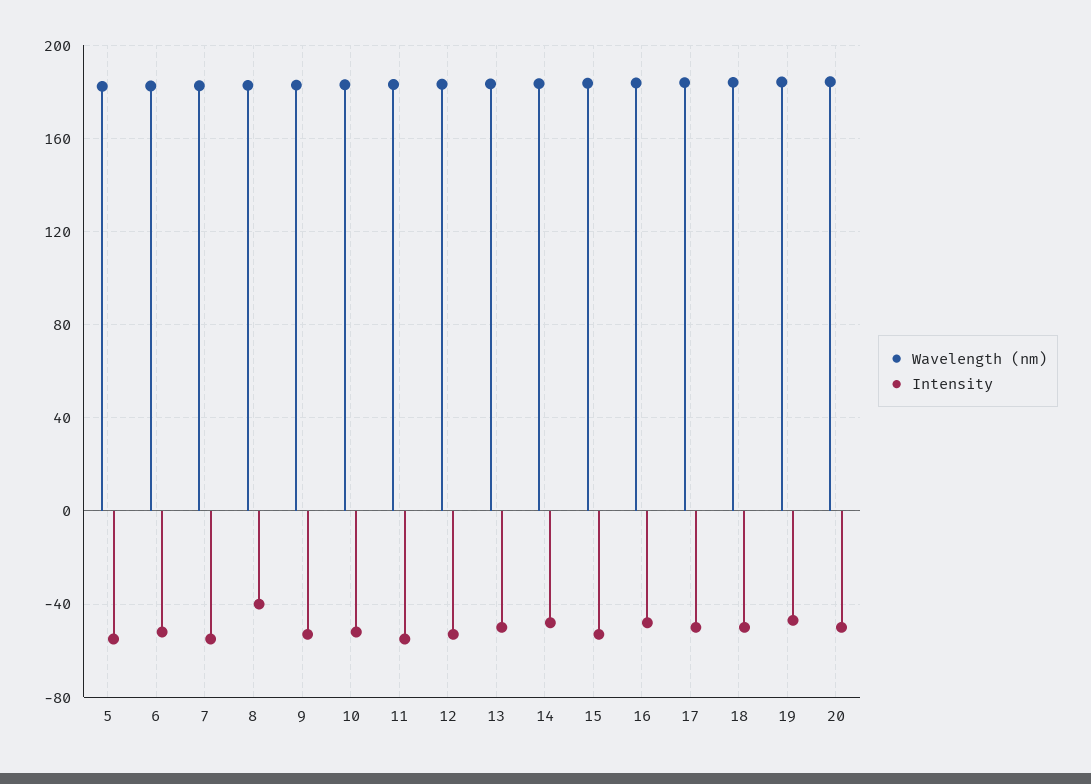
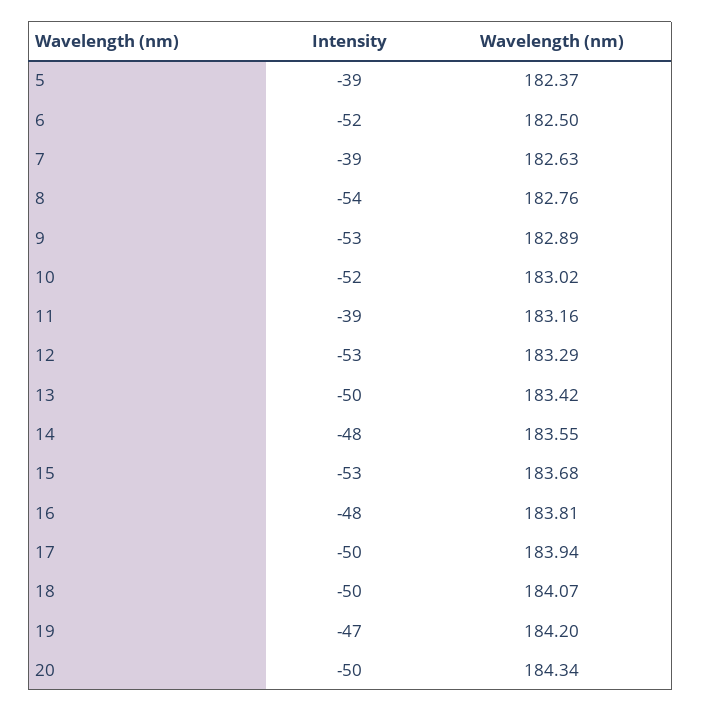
Intensity, 5: -55 -> -39
Intensity, 7: -55 -> -39
Intensity, 8: -40 -> -54
Intensity, 11: -55 -> -39

